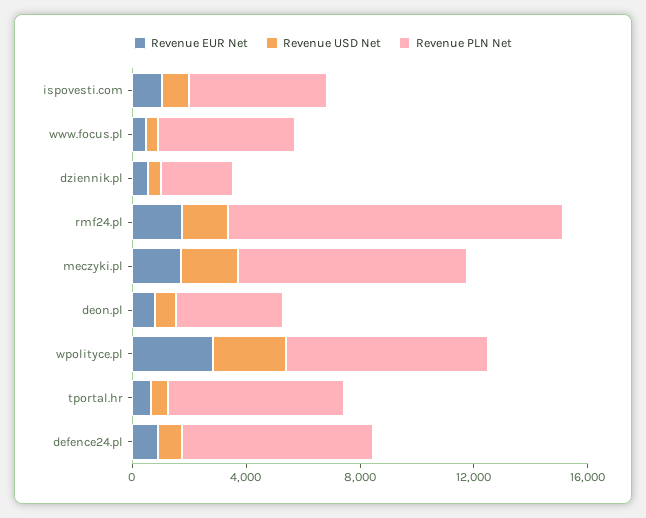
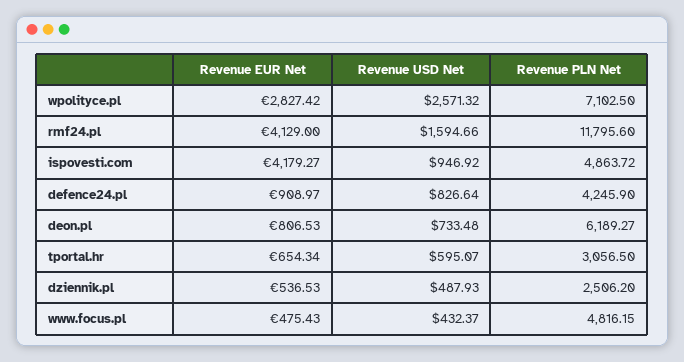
Revenue EUR Net, ispovesti.com: 1000 -> 4179.27
Revenue EUR Net, rmf24.pl: 2000 -> 4129
Revenue EUR Net, meczyki.pl: 2000 -> none
Revenue USD Net, meczyki.pl: 2000 -> none
Revenue PLN Net, meczyki.pl: 8000 -> none
Revenue PLN Net, deon.pl: 4000 -> 6189.27
Revenue PLN Net, tportal.hr: 6000 -> 3056.5
Revenue PLN Net, defence24.pl: 7000 -> 4245.9

